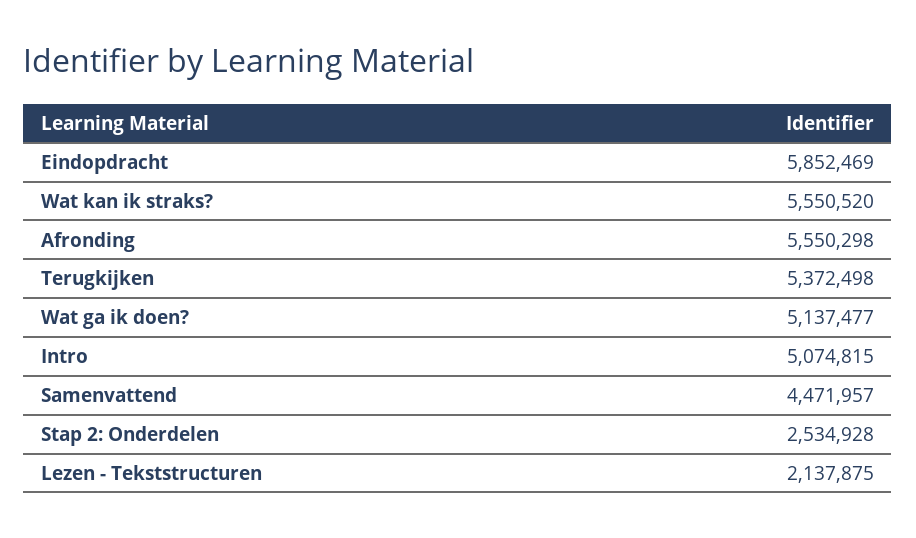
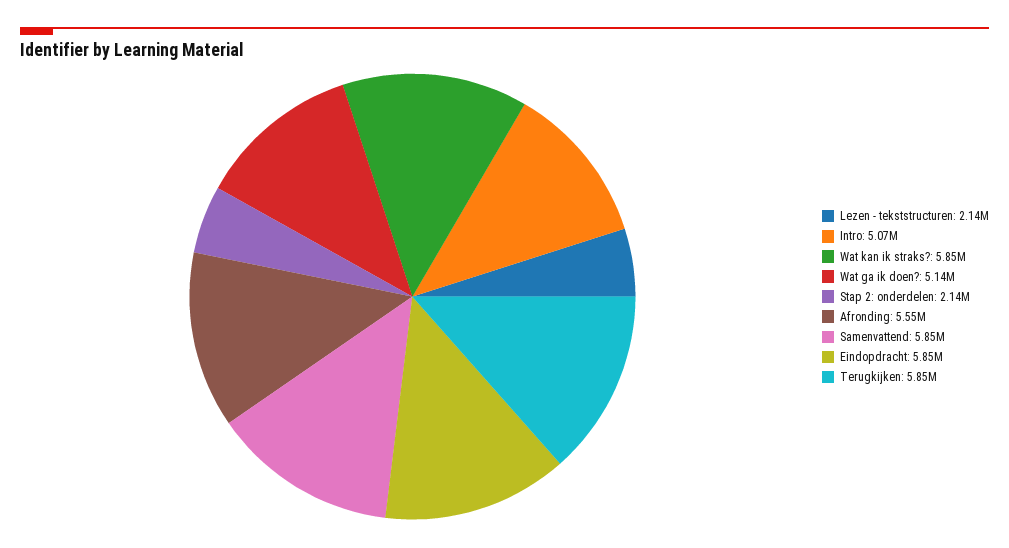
Wat kan ik straks?: 5550520 -> 5850000
Terugkijken: 5372498 -> 5850000
Samenvattend: 4471957 -> 5850000
Stap 2: Onderdelen: 2534928 -> 2140000

